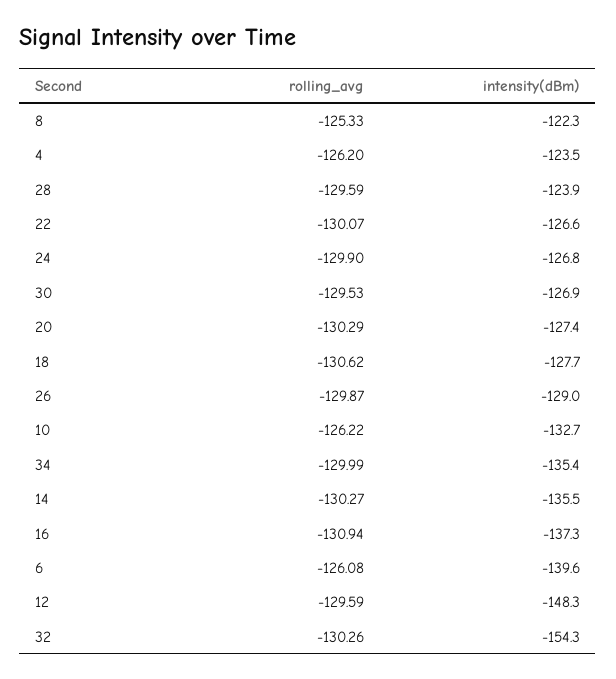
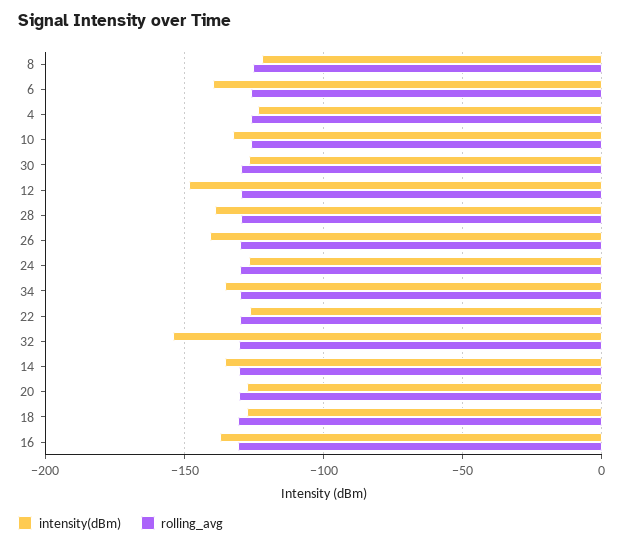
intensity(dBm), 28: -123.9 -> -140
intensity(dBm), 26: -129 -> -140

